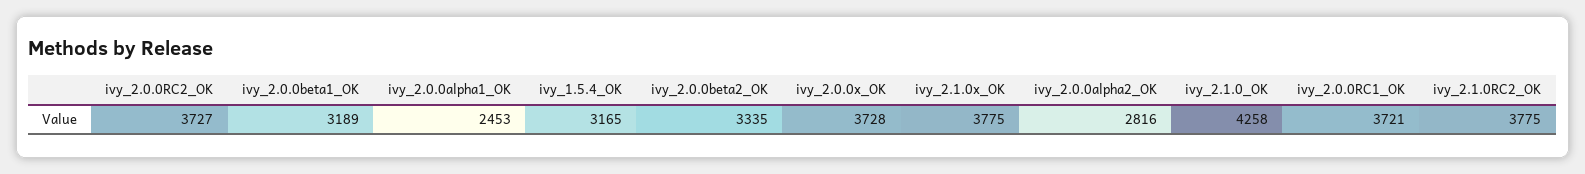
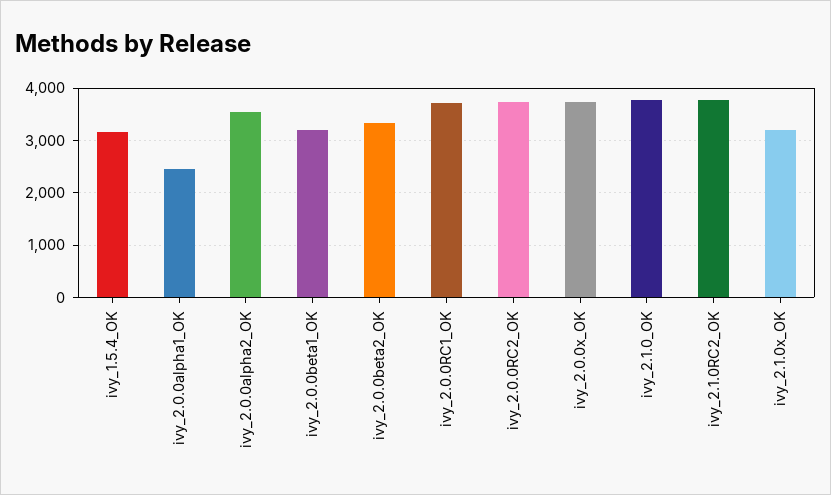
ivy_2.1.0x_OK: 3775 -> 3200
ivy_2.0.0alpha2_OK: 2816 -> 3600
ivy_2.1.0_OK: 4258 -> 3800

